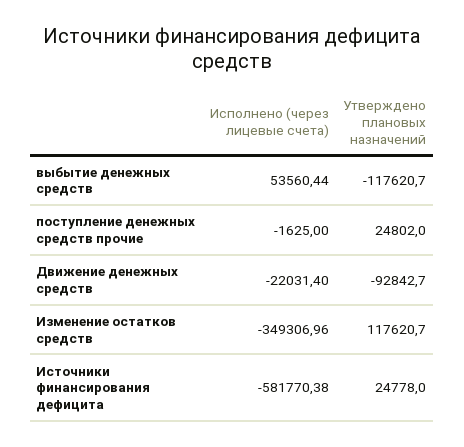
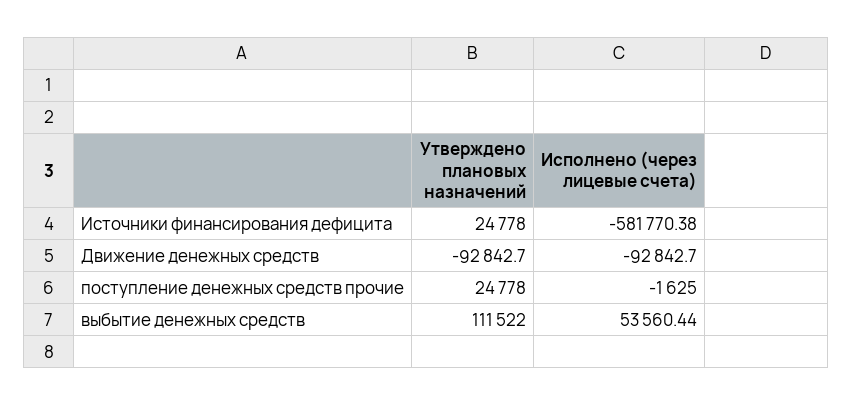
Утверждено плановых назначений, выбытие денежных средств: -117620.7 -> 111522
Утверждено плановых назначений, поступление денежных средств прочие: 24802 -> 24778
Исполнено (через лицевые счета), Движение денежных средств: -22031.4 -> -92842.7
Исполнено (через лицевые счета), Изменение остатков средств: -349306.96 -> none
Утверждено плановых назначений, Изменение остатков средств: 117620.7 -> none

